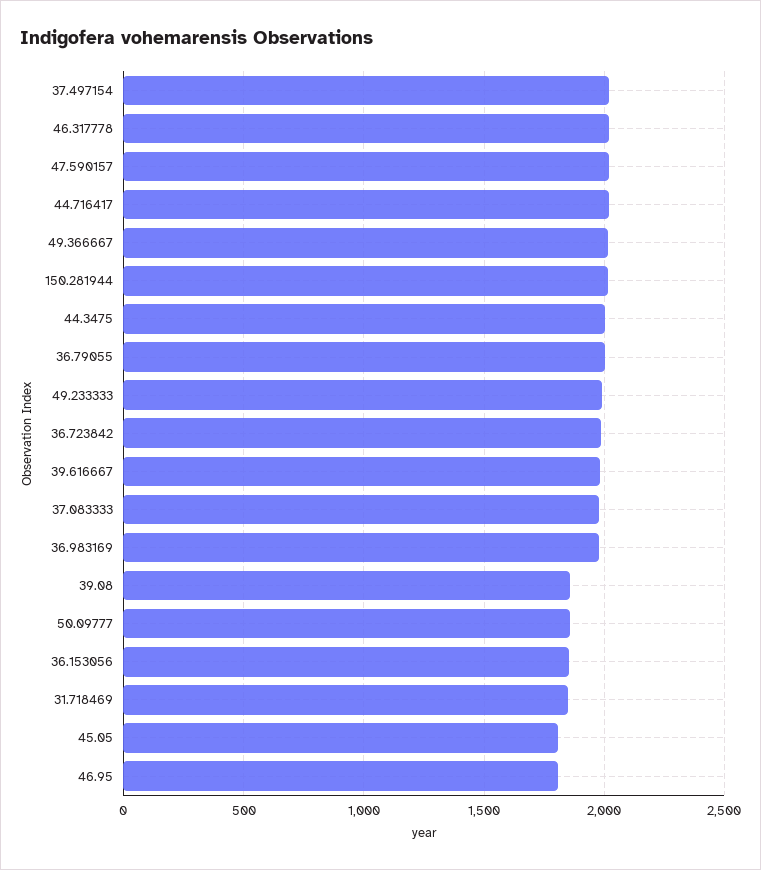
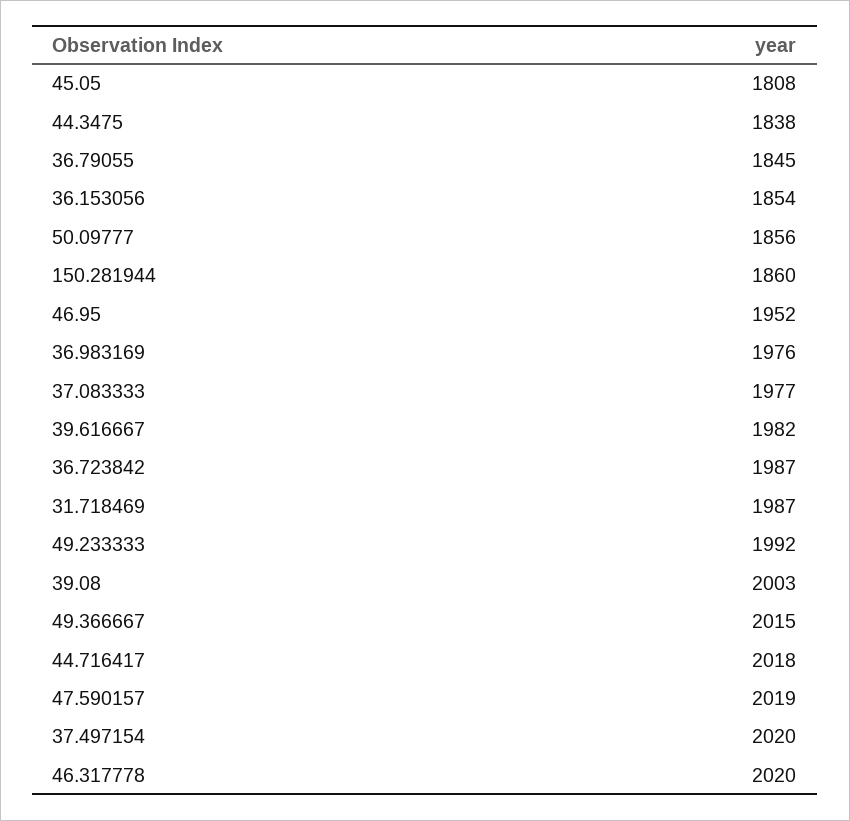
150.281944: 2000 -> 1860
44.3475: 2000 -> 1838
36.79055: 2000 -> 1845
39.08: 1850 -> 2003
31.718469: 1850 -> 1987
46.95: 1800 -> 1952

